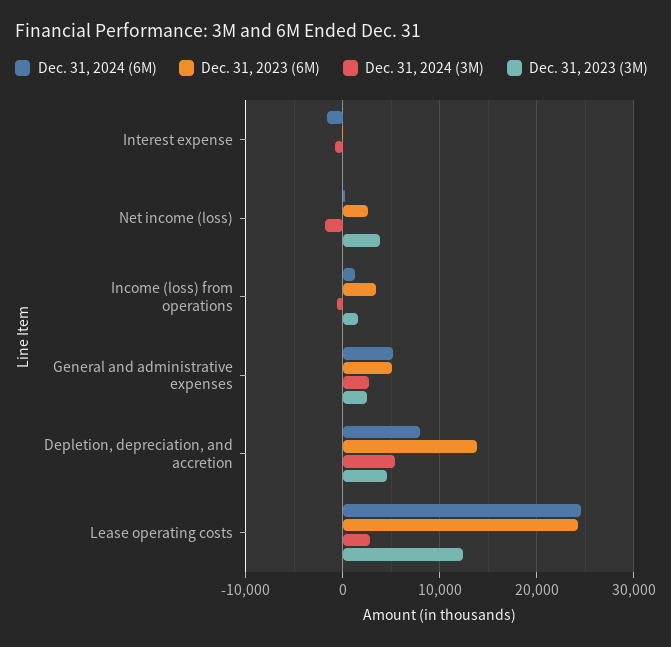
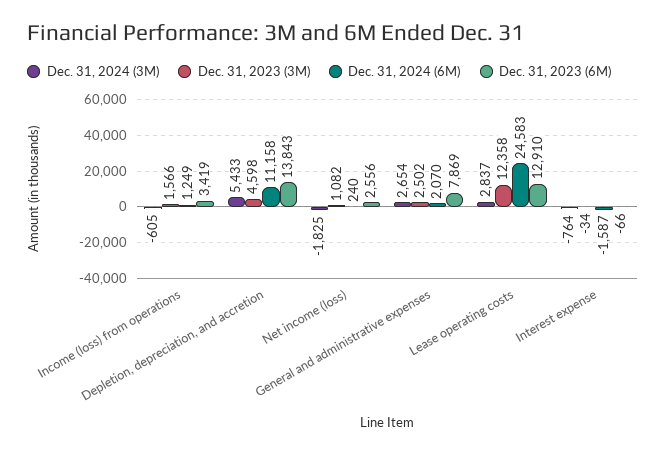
Dec. 31, 2023 (3M), Net income (loss): 4000 -> 1082
Dec. 31, 2024 (6M), General and administrative expenses: 5000 -> 2070
Dec. 31, 2023 (6M), General and administrative expenses: 5000 -> 7869
Dec. 31, 2024 (6M), Depletion, depreciation, and accretion: 8000 -> 11158
Dec. 31, 2023 (6M), Lease operating costs: 24000 -> 12910

